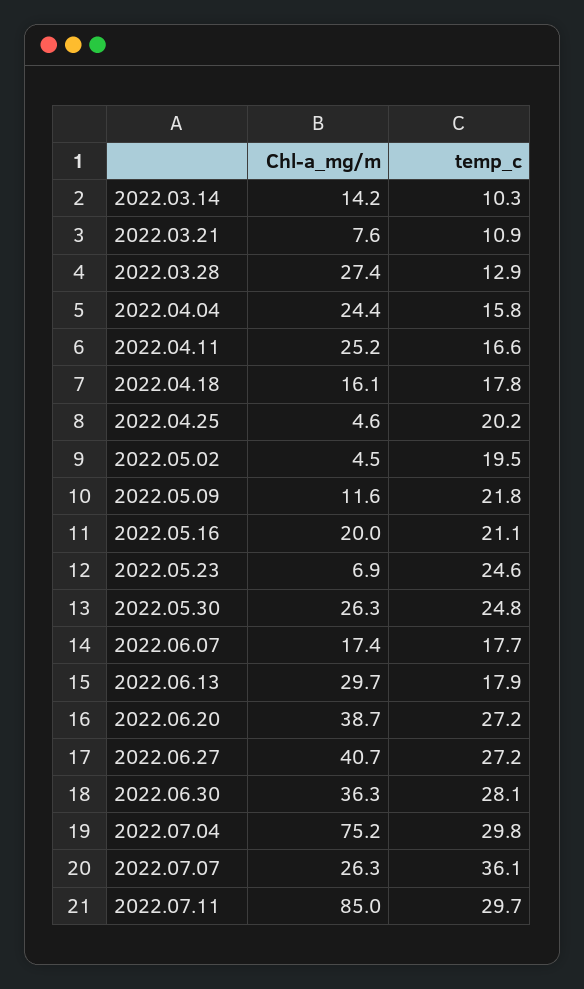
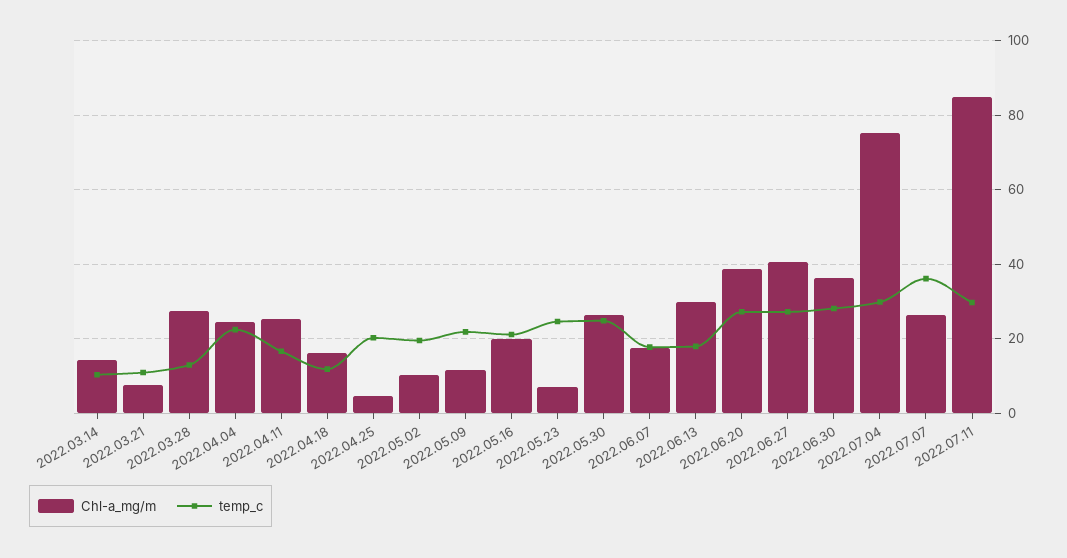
temp_c, 2022.04.04: 15.8 -> 22
temp_c, 2022.04.18: 17.8 -> 12
Chl-a_mg/m, 2022.05.02: 4.5 -> 10

